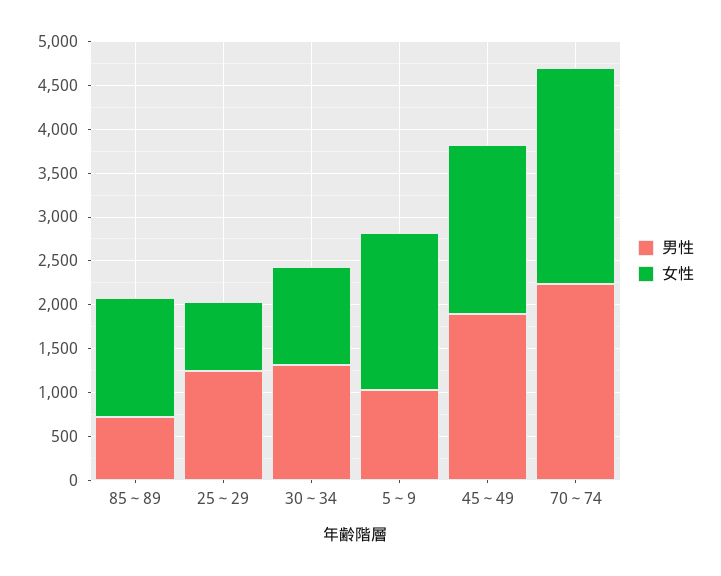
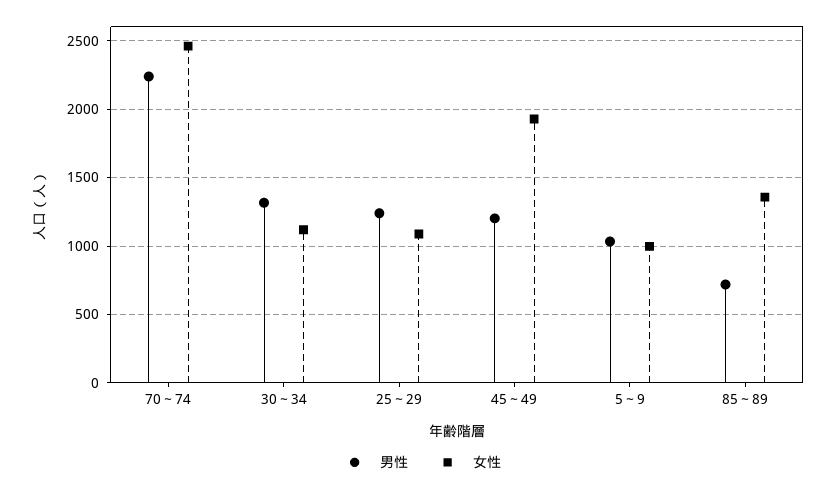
女性, 25～29: 800 -> 1100
女性, 5～9: 1800 -> 1000
男性, 45～49: 1900 -> 1200

